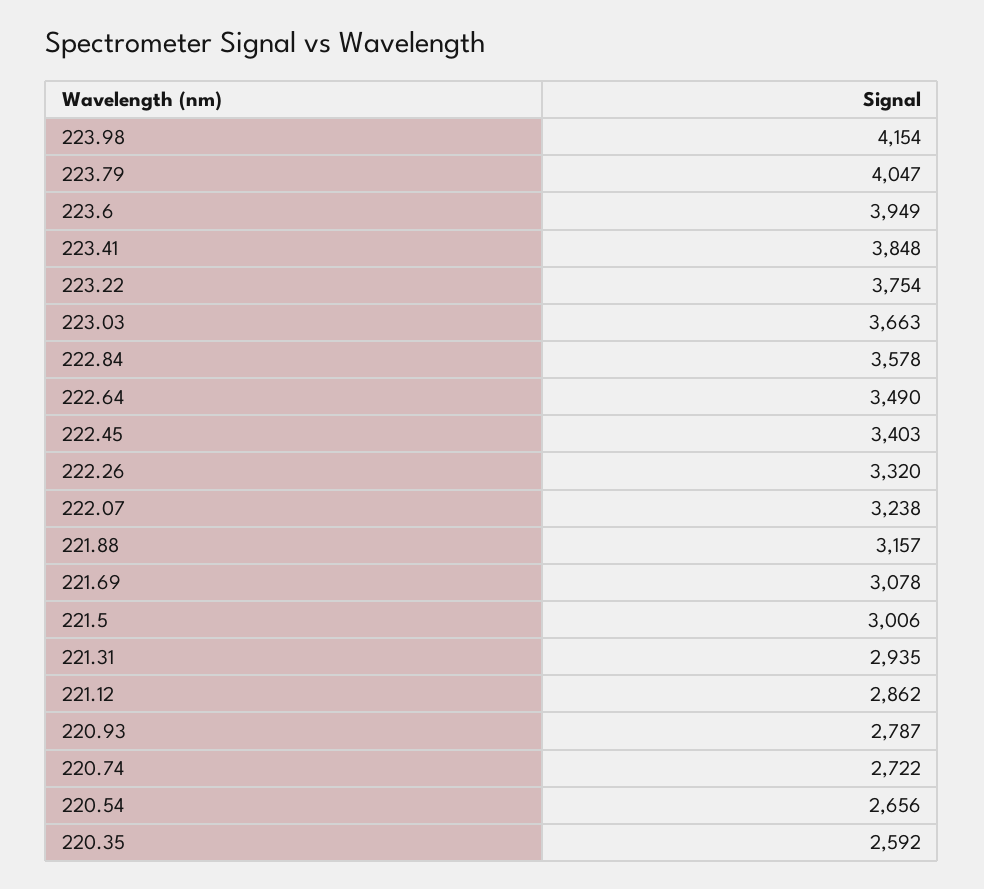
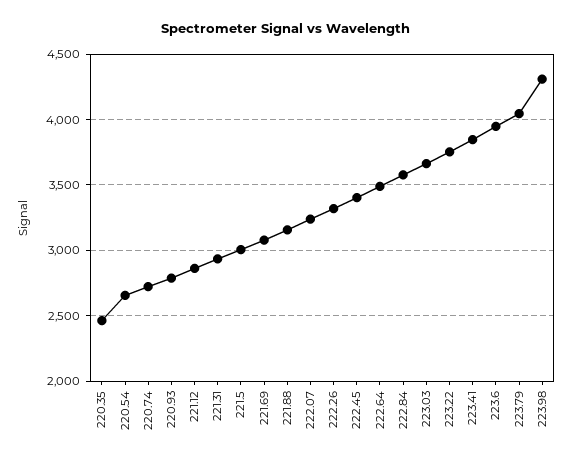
223.98: 4154 -> 4300
220.35: 2592 -> 2450

